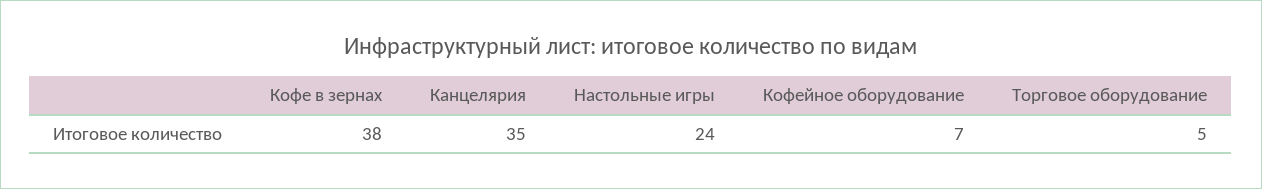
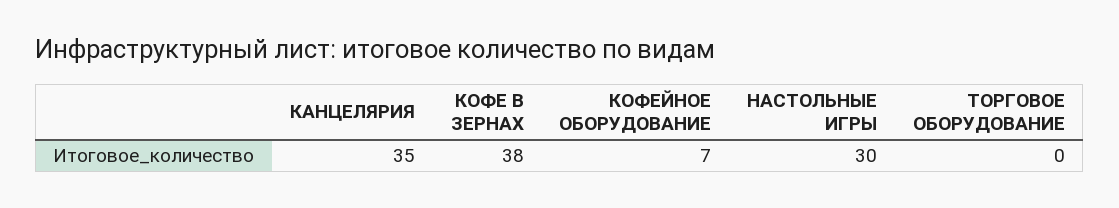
Настольные игры: 24 -> 30
Торговое оборудование: 5 -> 0

